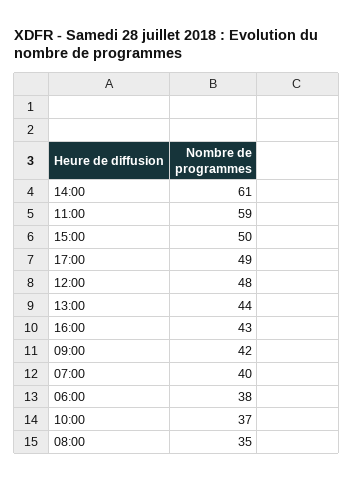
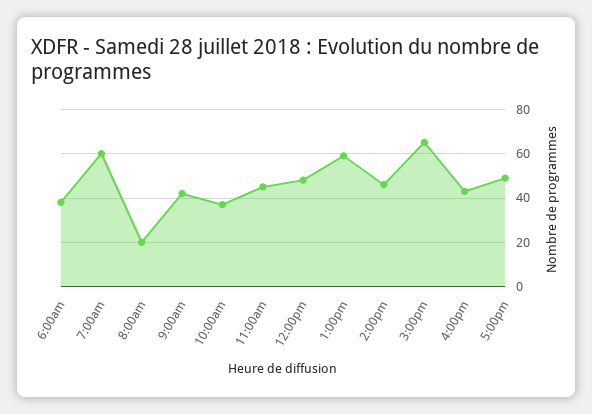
14:00: 61 -> 45
11:00: 59 -> 45
15:00: 50 -> 65
13:00: 44 -> 60
07:00: 40 -> 60
08:00: 35 -> 20

